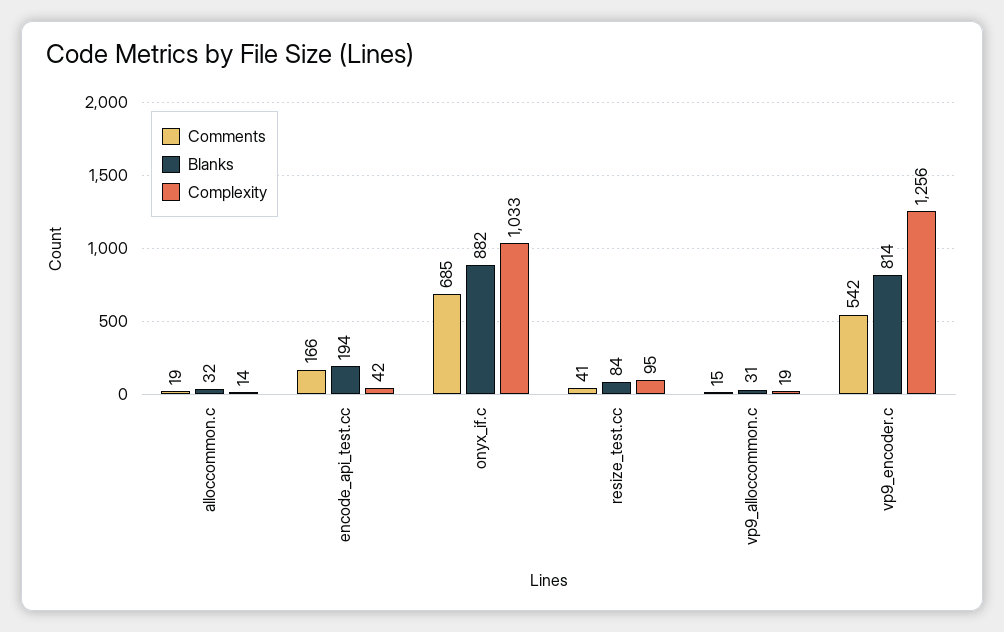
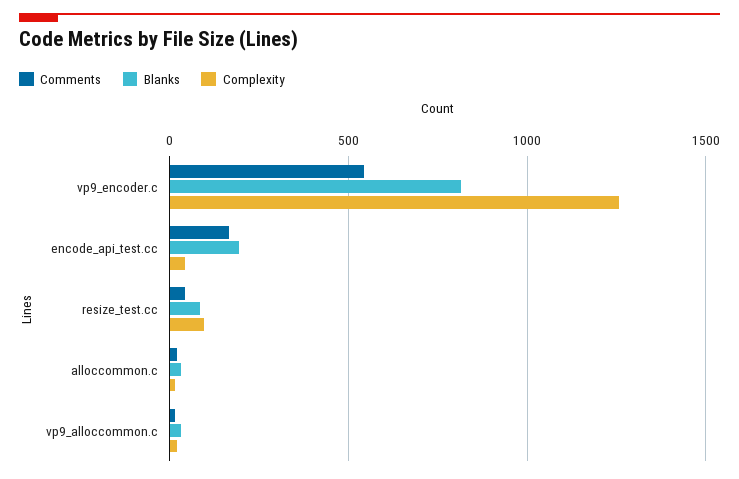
Comments, onyx_if.c: 685 -> none
Blanks, onyx_if.c: 882 -> none
Complexity, onyx_if.c: 1033 -> none

